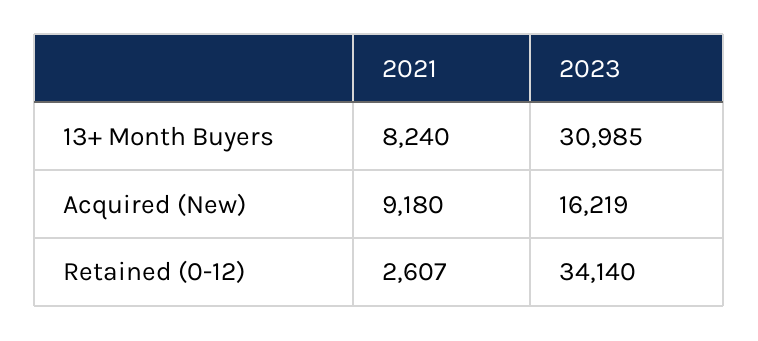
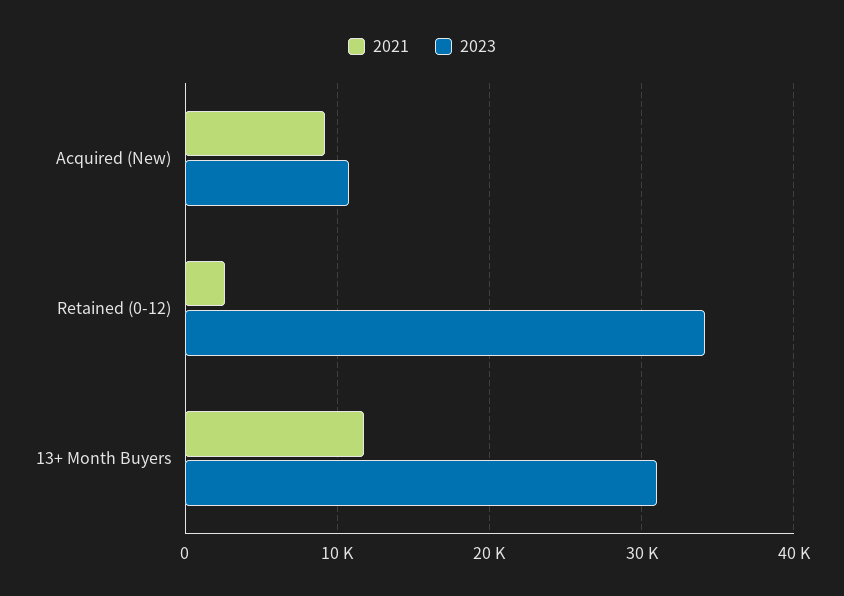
2021, 13+ Month Buyers: 8240 -> 12000
2023, Acquired (New): 16219 -> 11000

